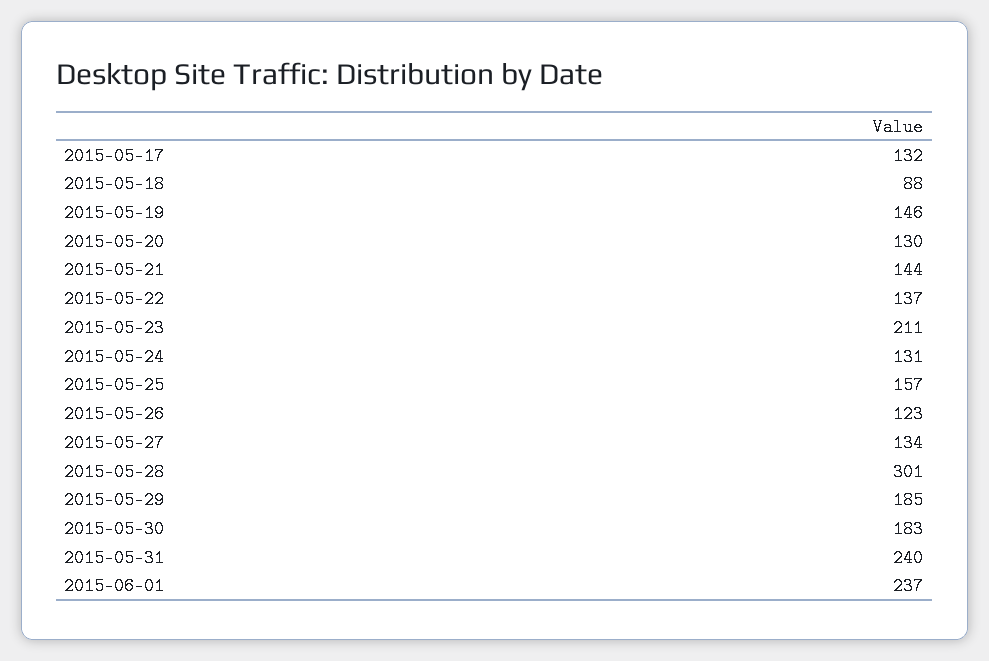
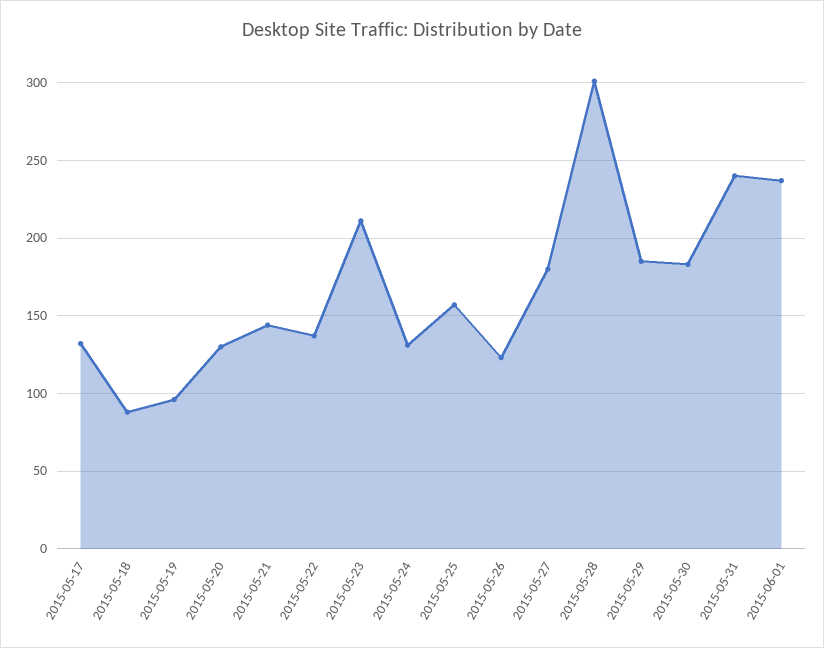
2015-05-19: 146 -> 95
2015-05-27: 134 -> 180

